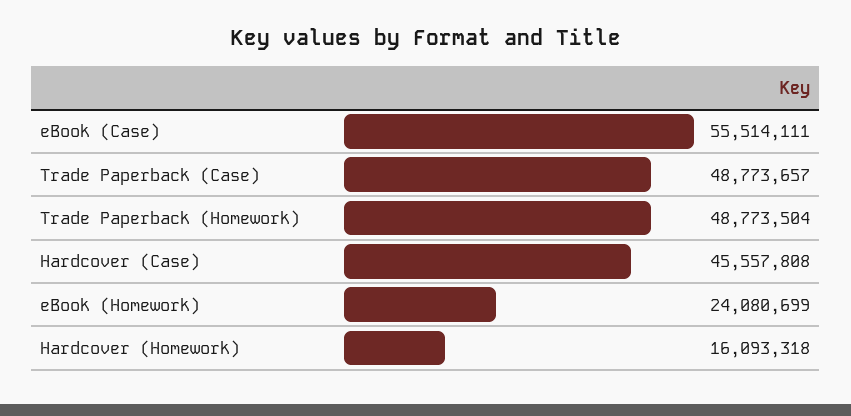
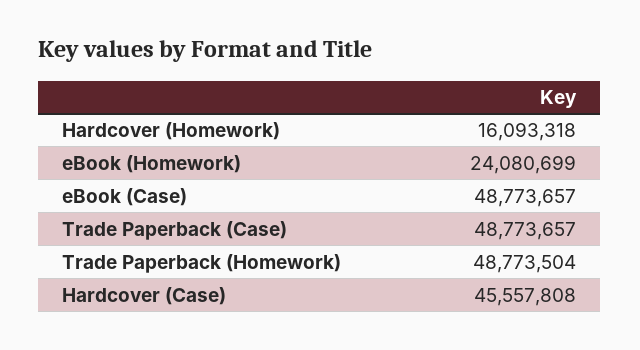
eBook (Case): 55514111 -> 48773657

